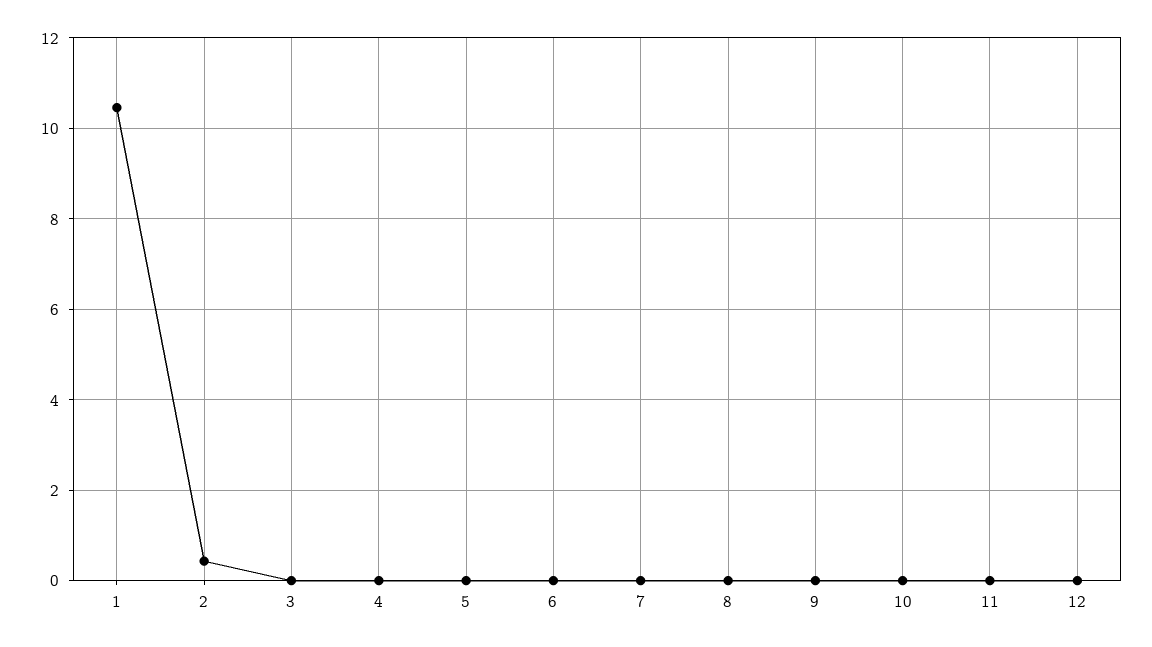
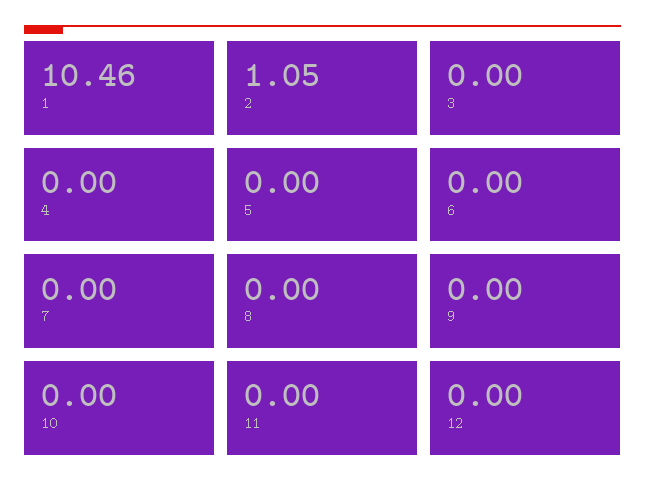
2: 0.4 -> 1.05

